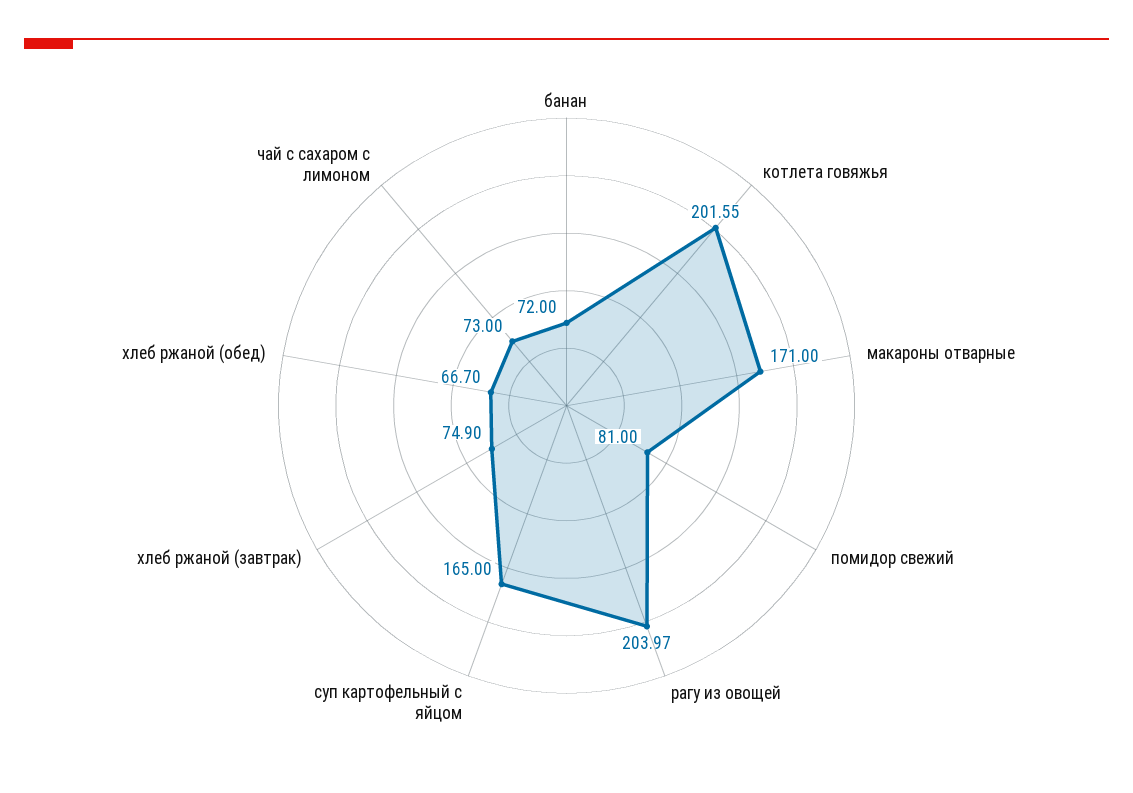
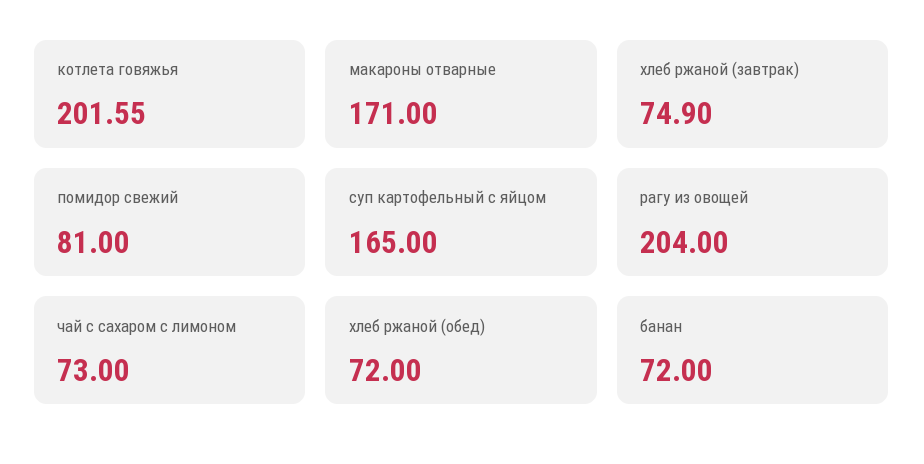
рагу из овощей: 203.97 -> 204
хлеб ржаной (обед): 66.7 -> 72

